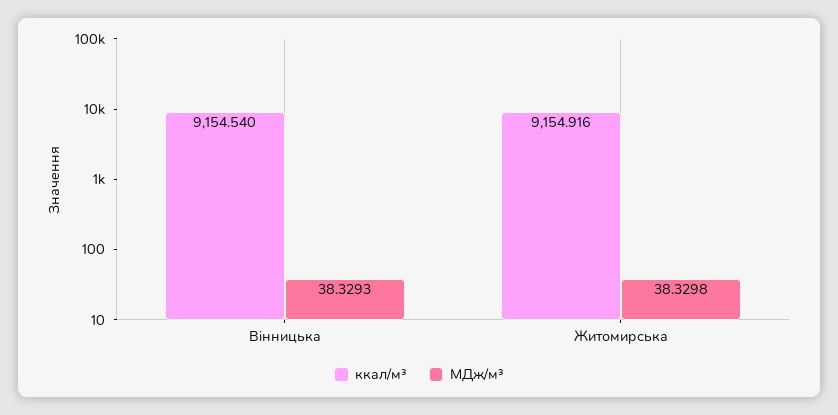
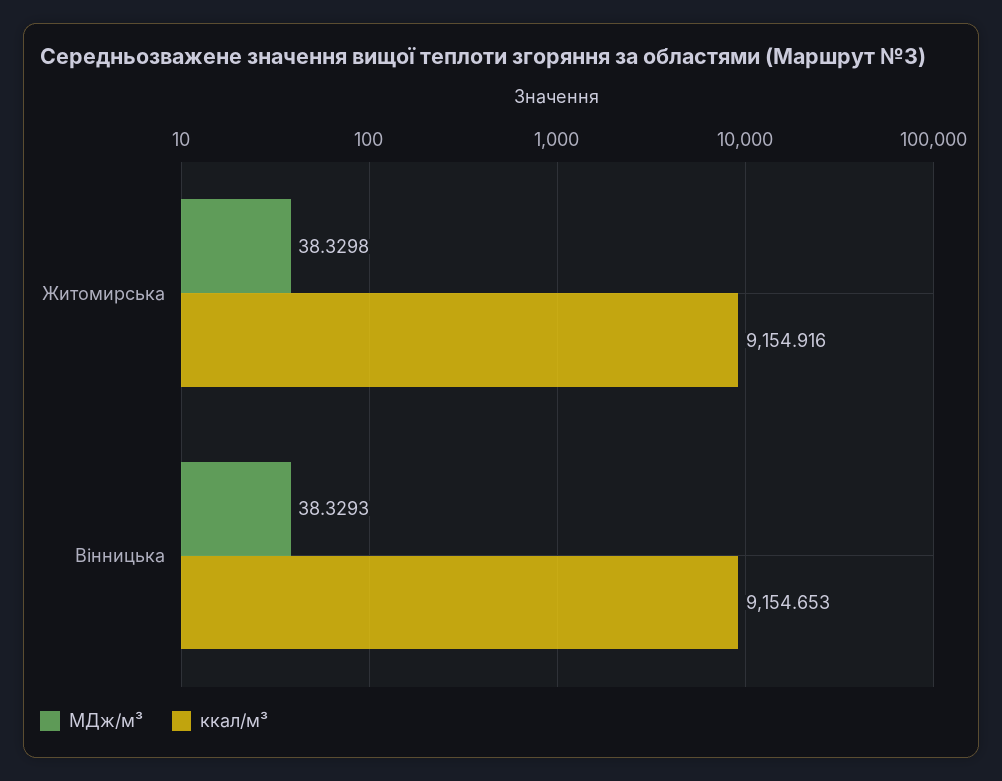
ккал/м³, Вінницька: 9154.54 -> 9154.653

